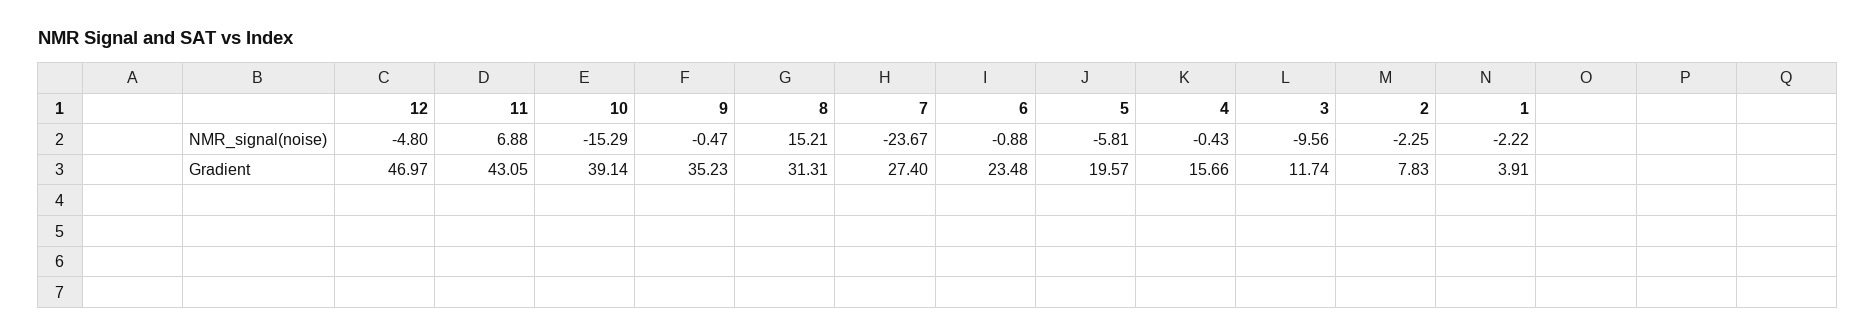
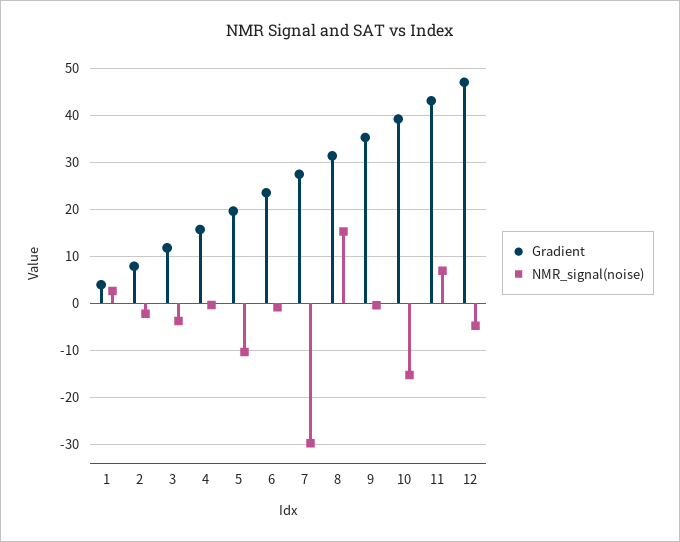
NMR_signal(noise), 7: -23.67 -> -30
NMR_signal(noise), 5: -5.81 -> -10
NMR_signal(noise), 3: -9.56 -> -4
NMR_signal(noise), 1: -2.22 -> 2

